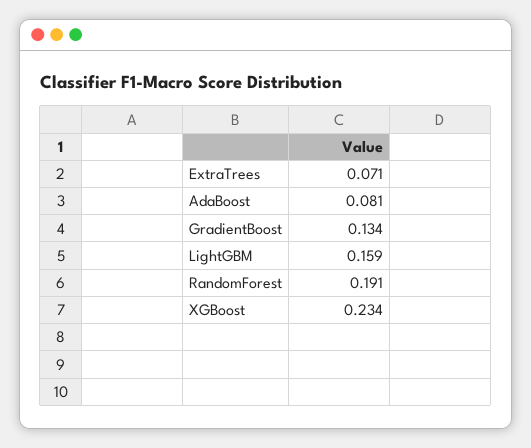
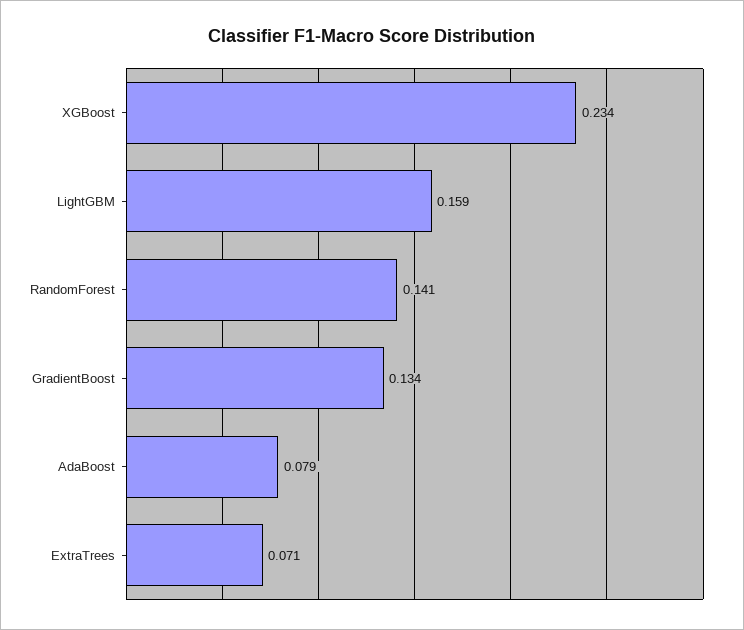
AdaBoost: 0.081 -> 0.079
RandomForest: 0.191 -> 0.141

